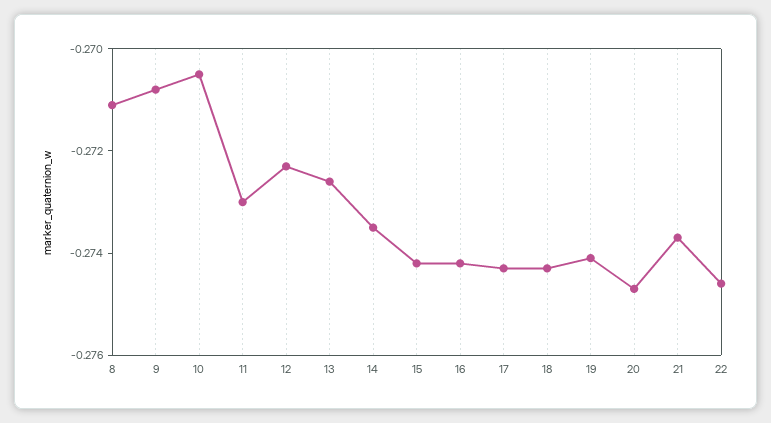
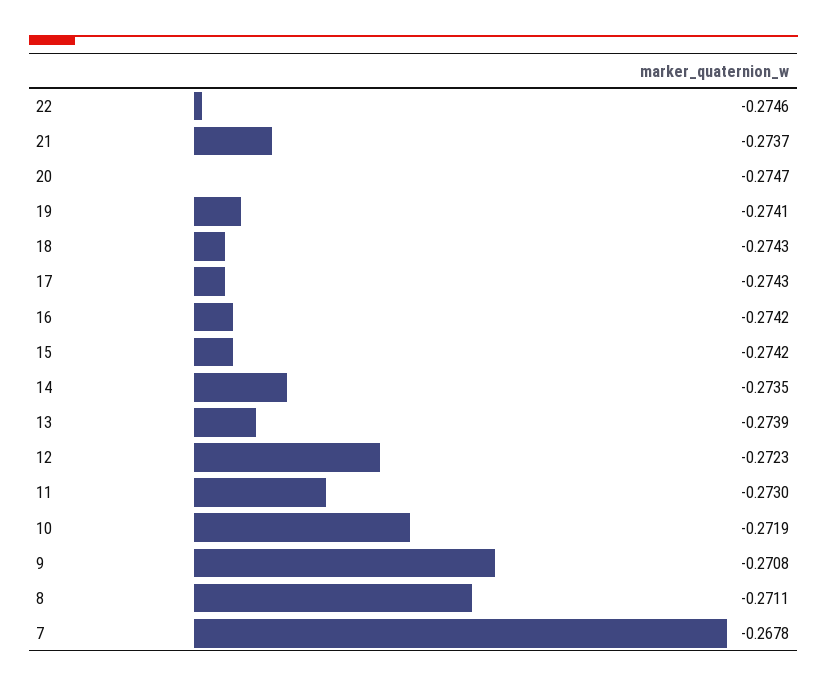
10: -0.2705 -> -0.2719
13: -0.2725 -> -0.2739
7: none -> -0.2678

